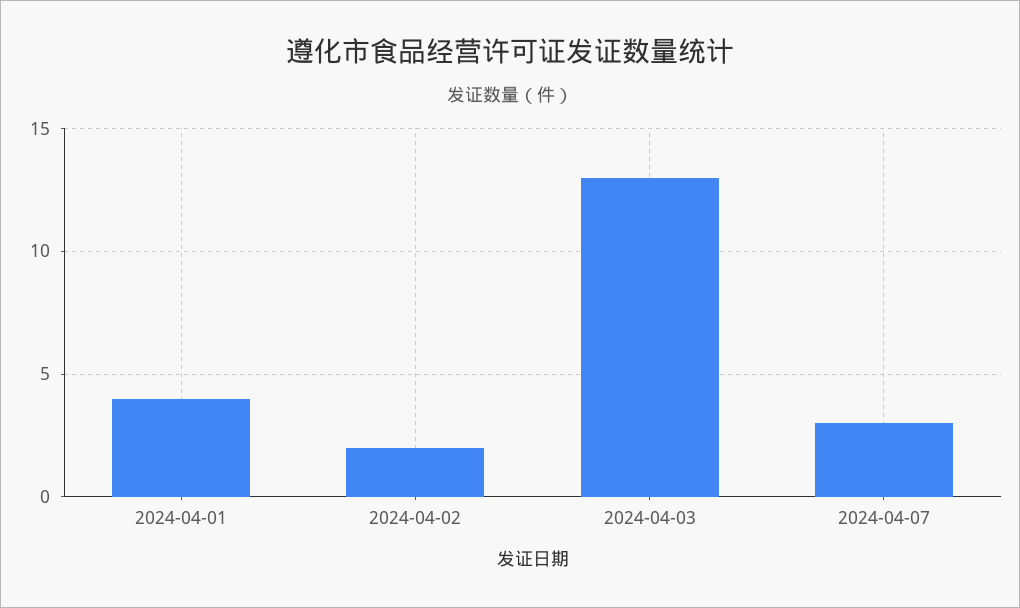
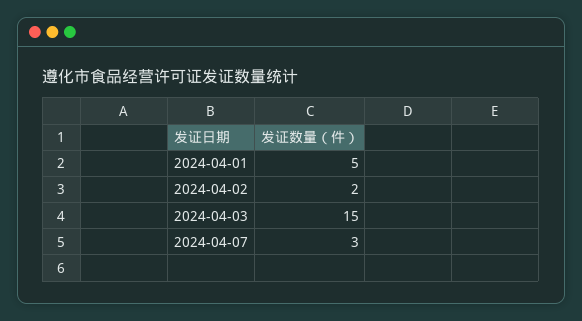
2024-04-01: 4 -> 5
2024-04-03: 13 -> 15

